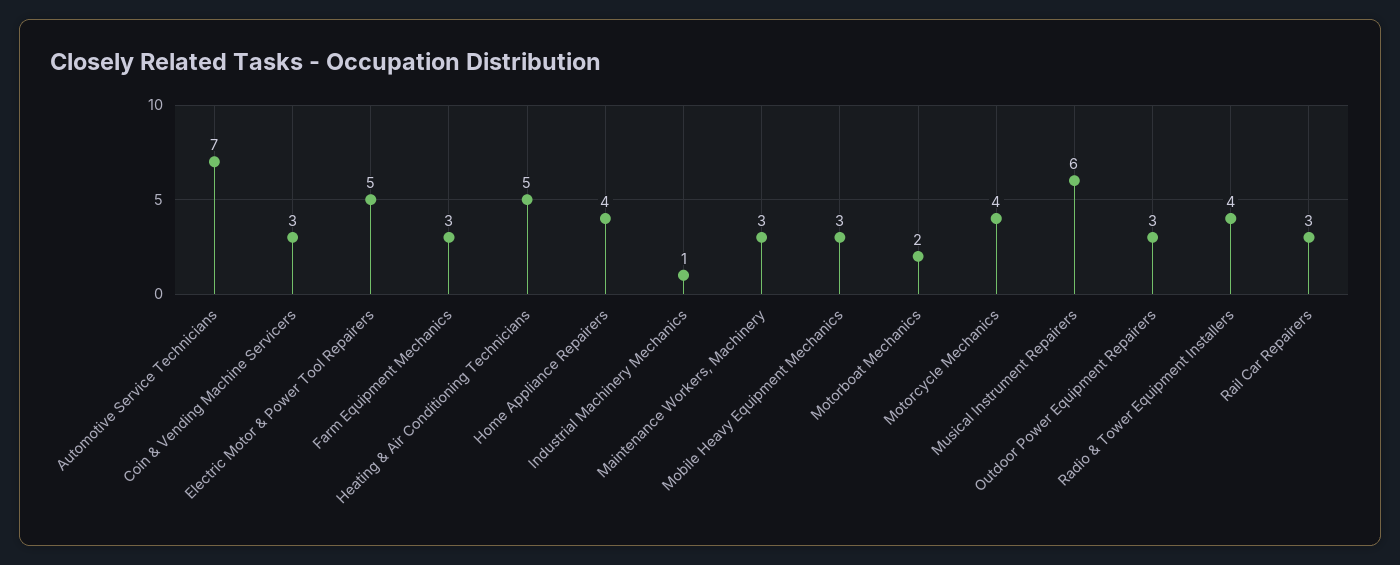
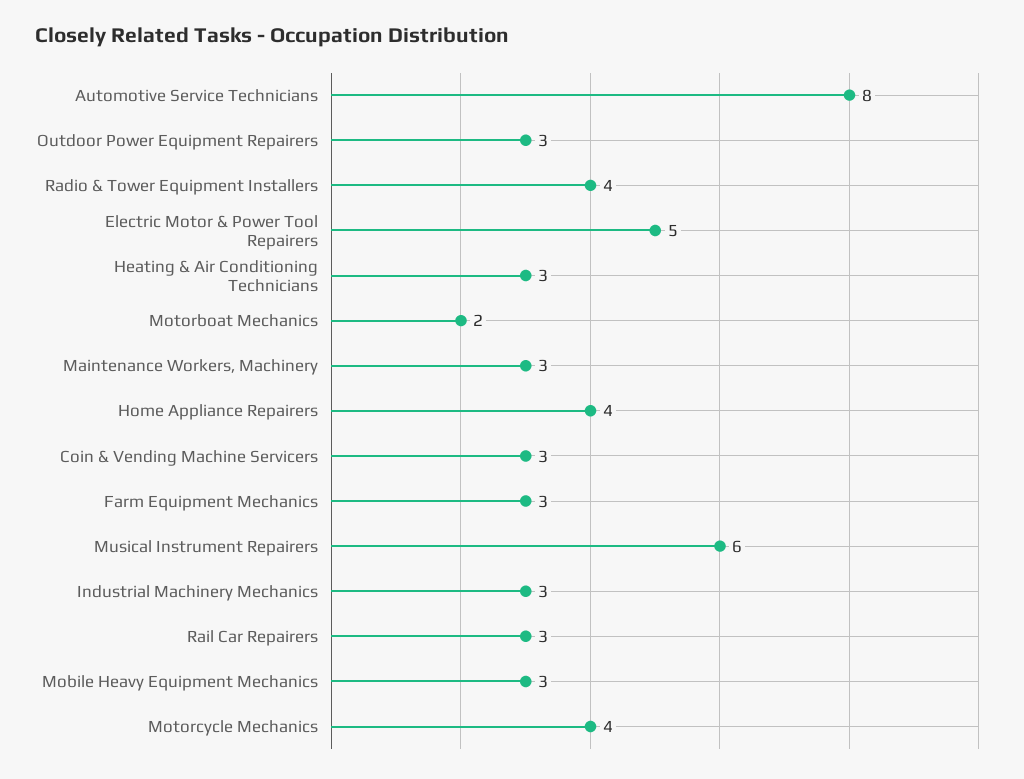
Automotive Service Technicians: 7 -> 8
Heating & Air Conditioning Technicians: 5 -> 3
Industrial Machinery Mechanics: 1 -> 3

